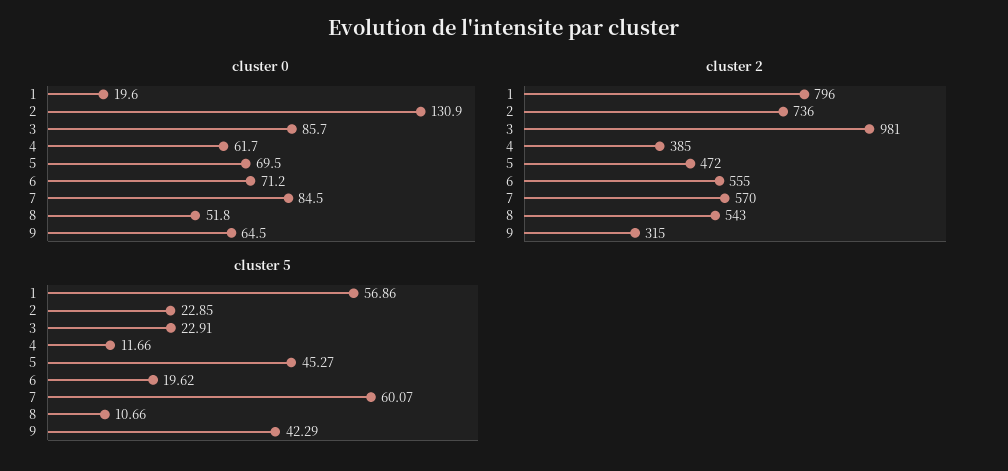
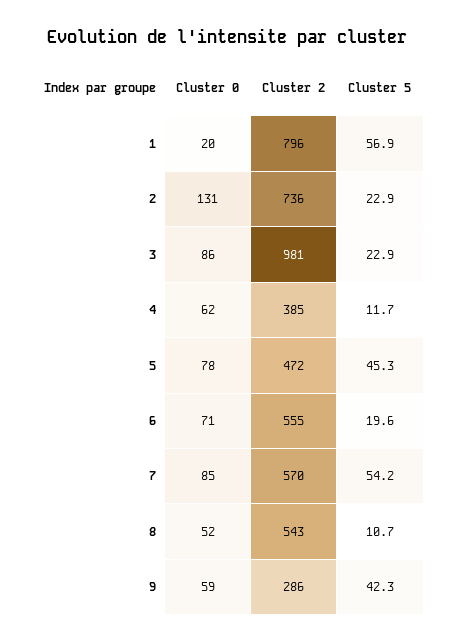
cluster 0, 5: 69.5 -> 78
cluster 0, 9: 64.5 -> 59
cluster 2, 9: 315 -> 286
cluster 5, 7: 60.07 -> 54.2

